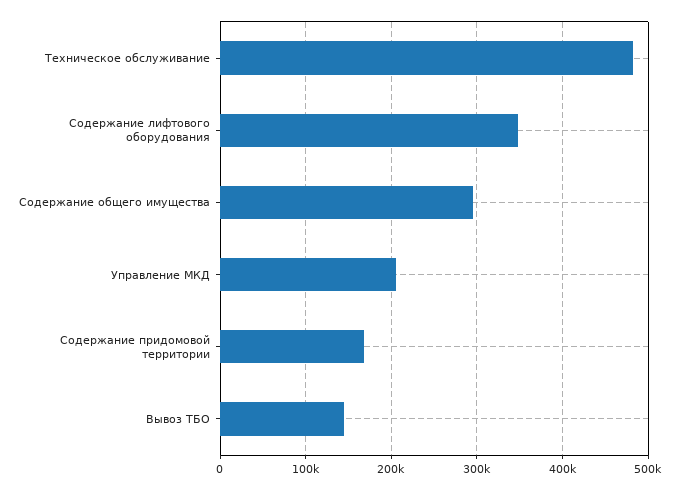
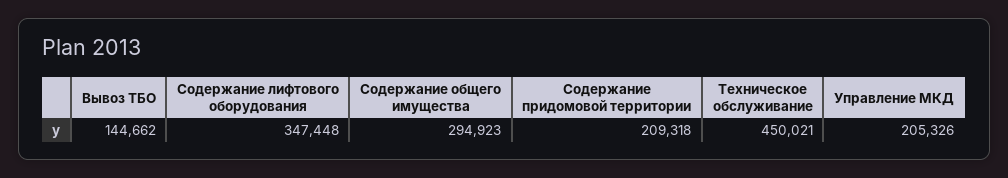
Техническое обслуживание: 480000 -> 450021
Содержание придомовой территории: 170000 -> 209318

